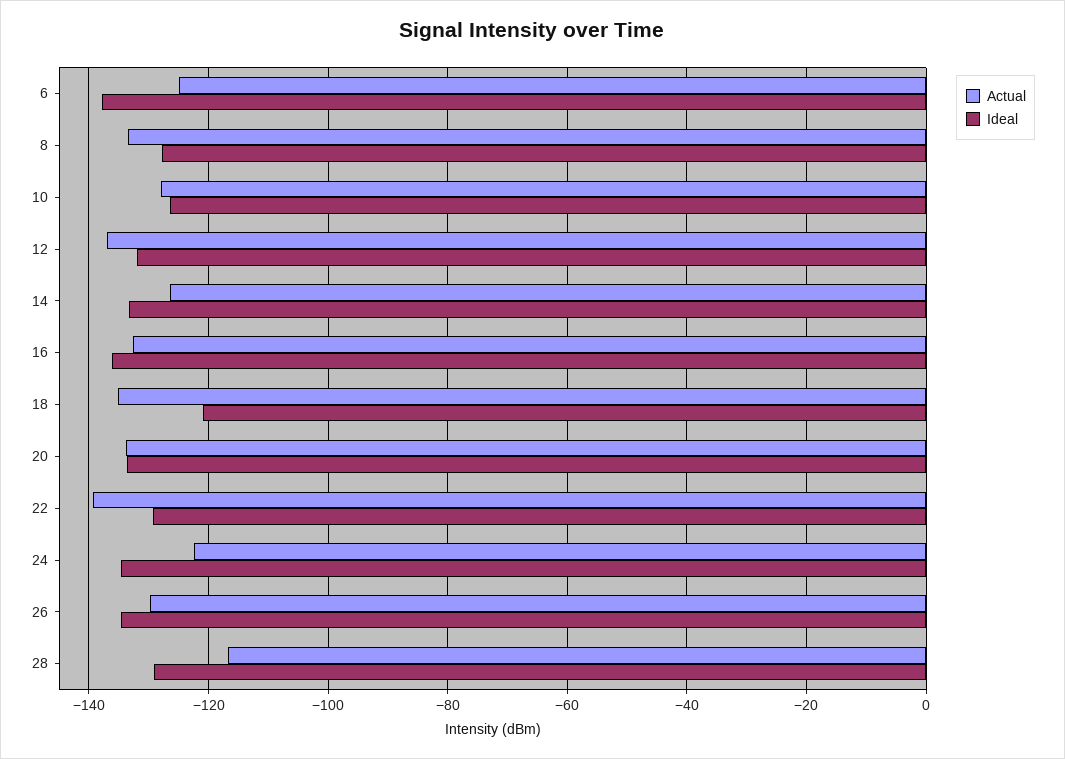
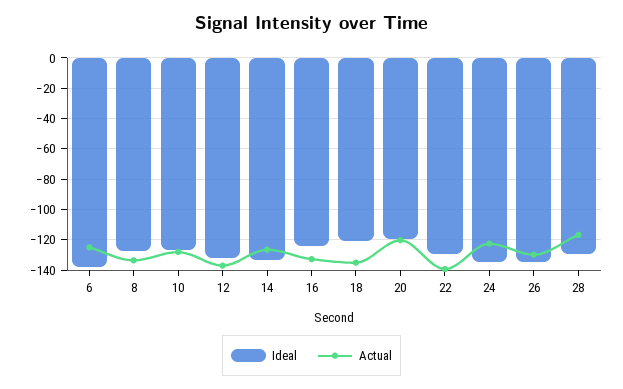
Ideal, 16: -136 -> -125
Actual, 20: -134 -> -120
Ideal, 20: -134 -> -120

